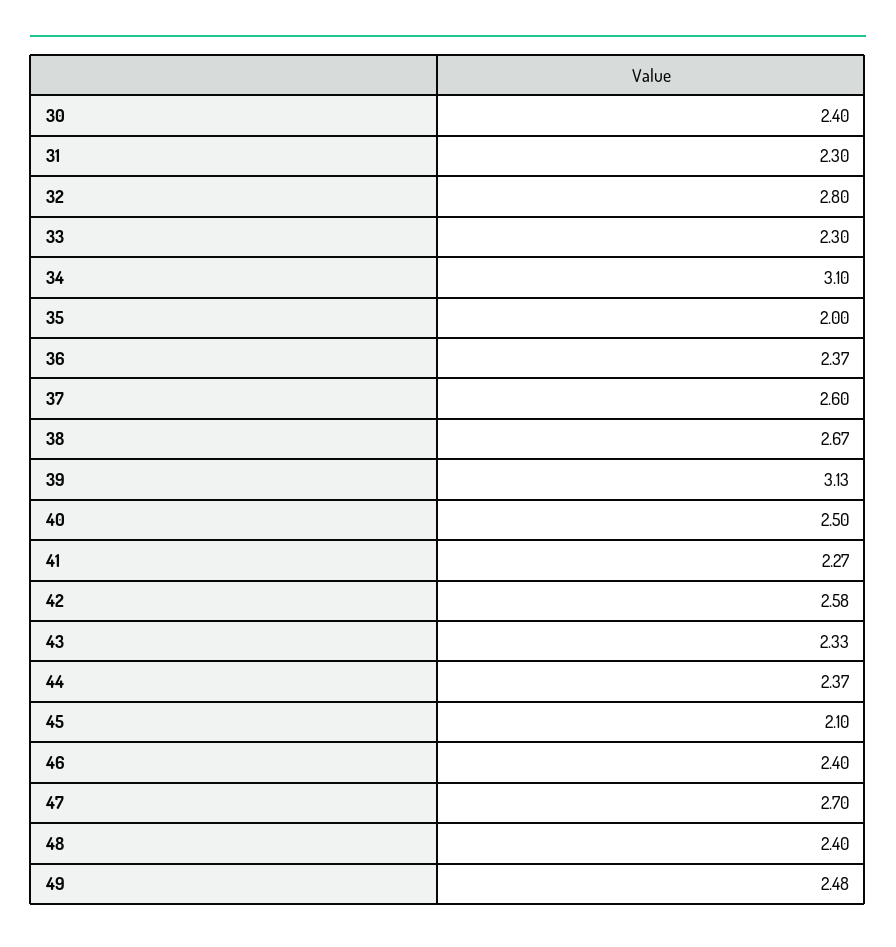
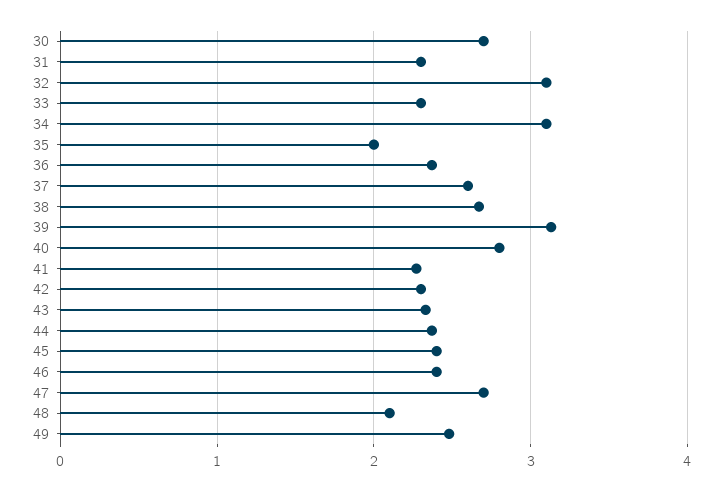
30: 2.4 -> 2.7
32: 2.8 -> 3.1
40: 2.5 -> 2.8
42: 2.58 -> 2.3
45: 2.1 -> 2.4
48: 2.4 -> 2.1

